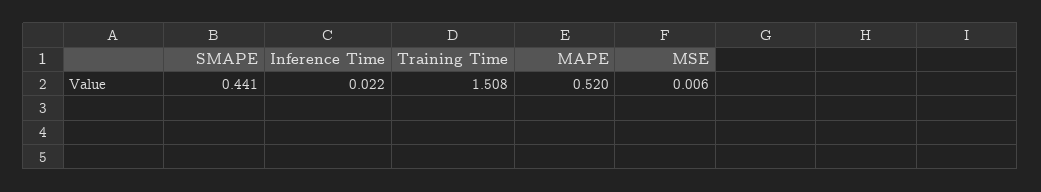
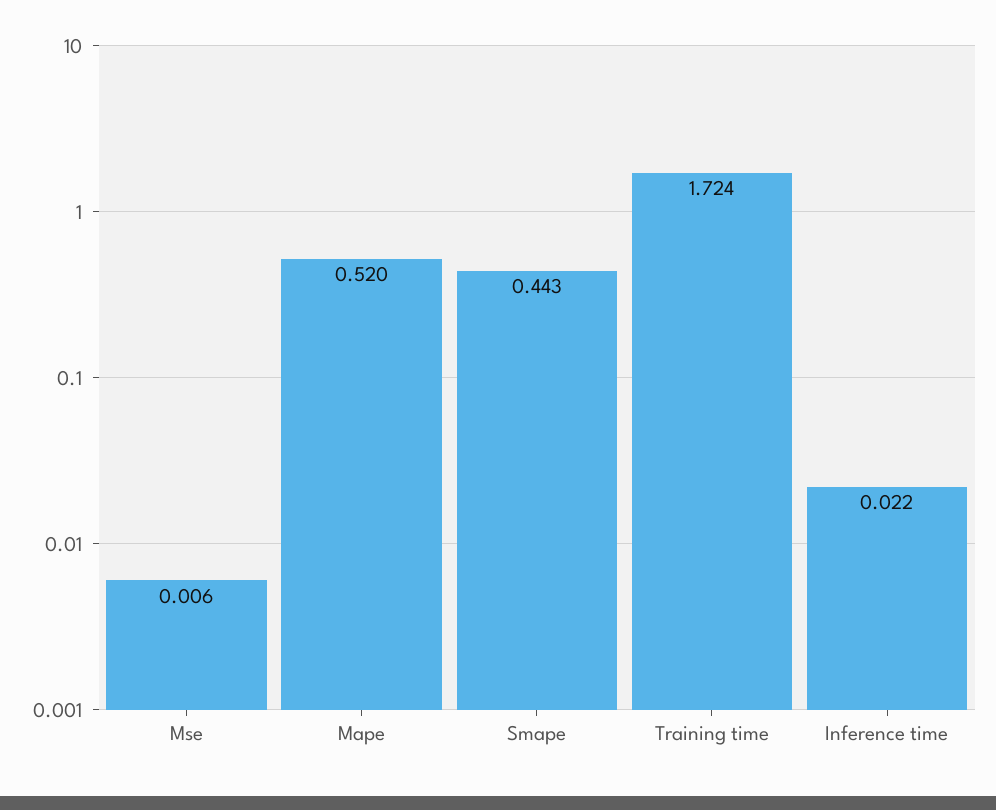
SMAPE: 0.441 -> 0.443
Training Time: 1.508 -> 1.724

